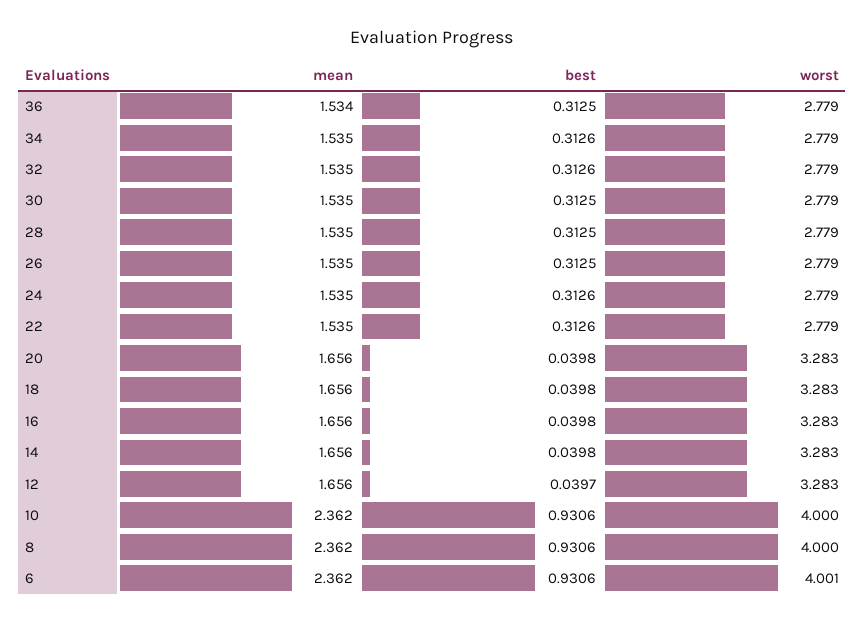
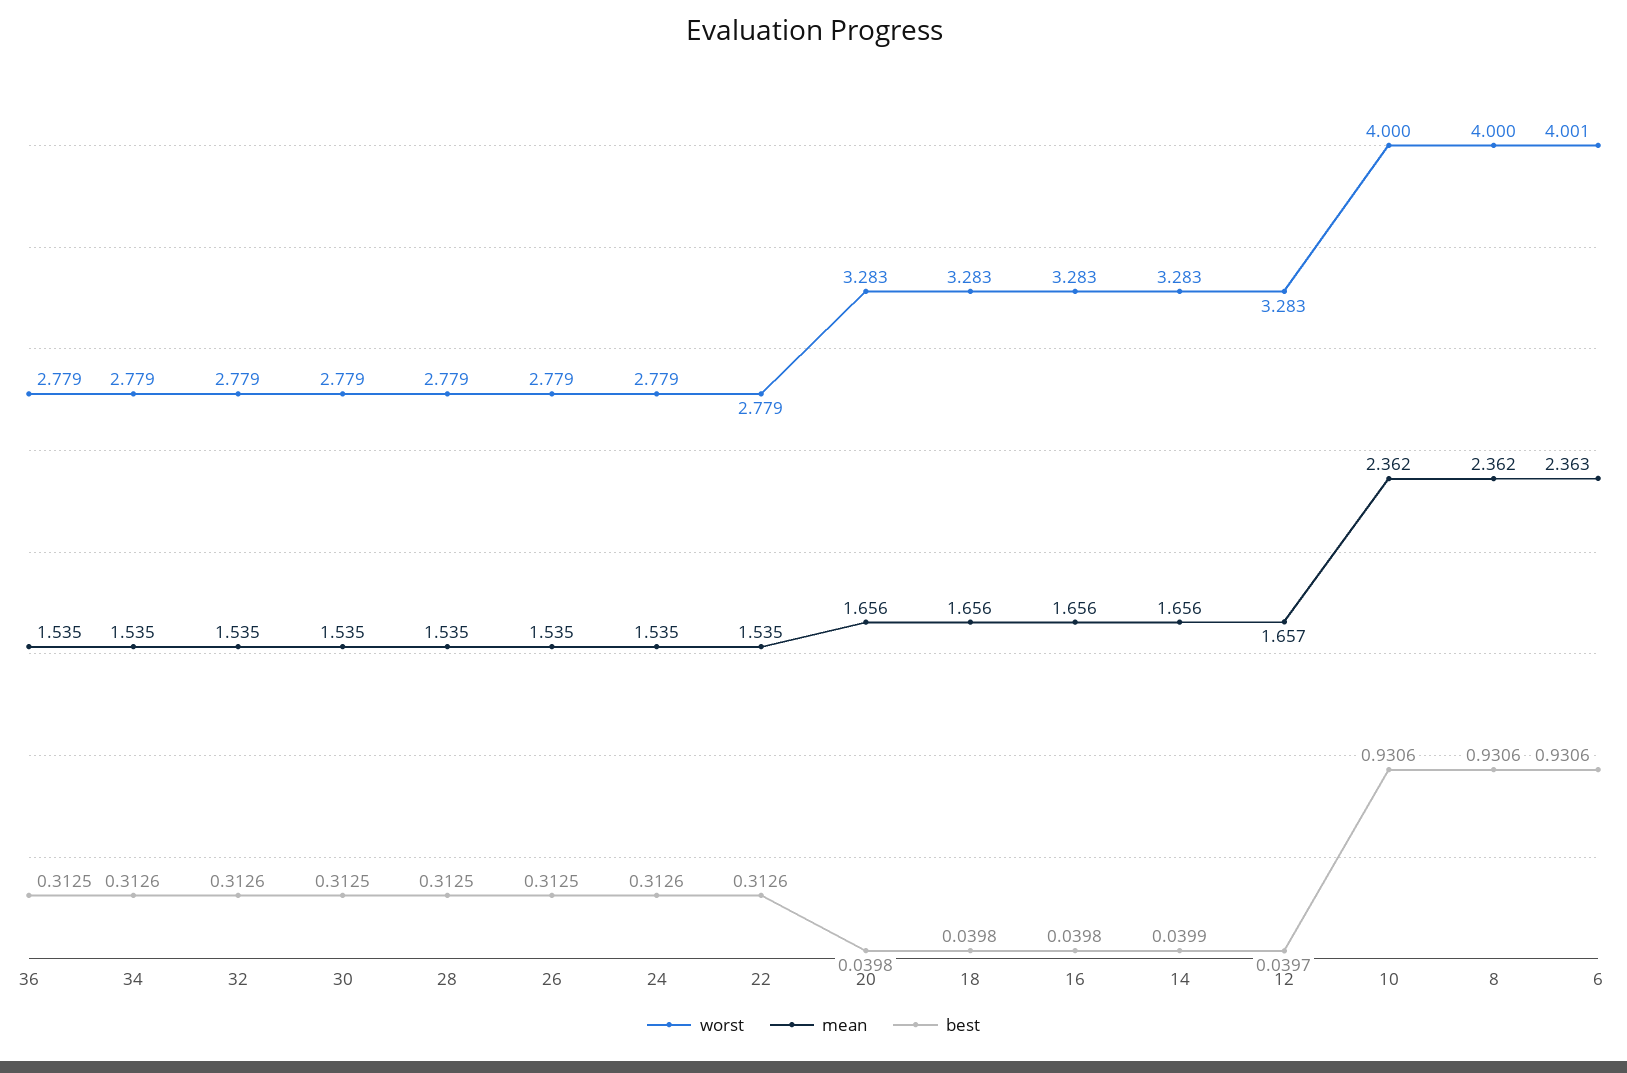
mean, 36: 1.534 -> 1.535
best, 14: 0.0398 -> 0.0399
mean, 12: 1.656 -> 1.657
mean, 6: 2.362 -> 2.363

